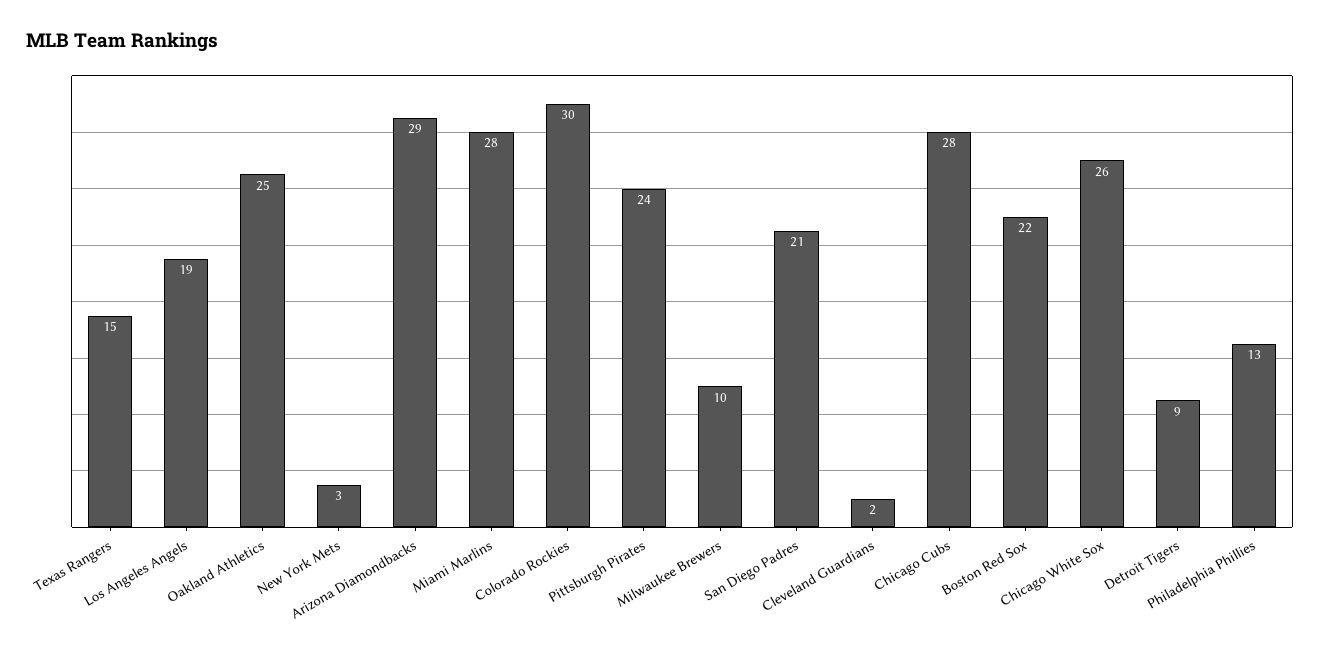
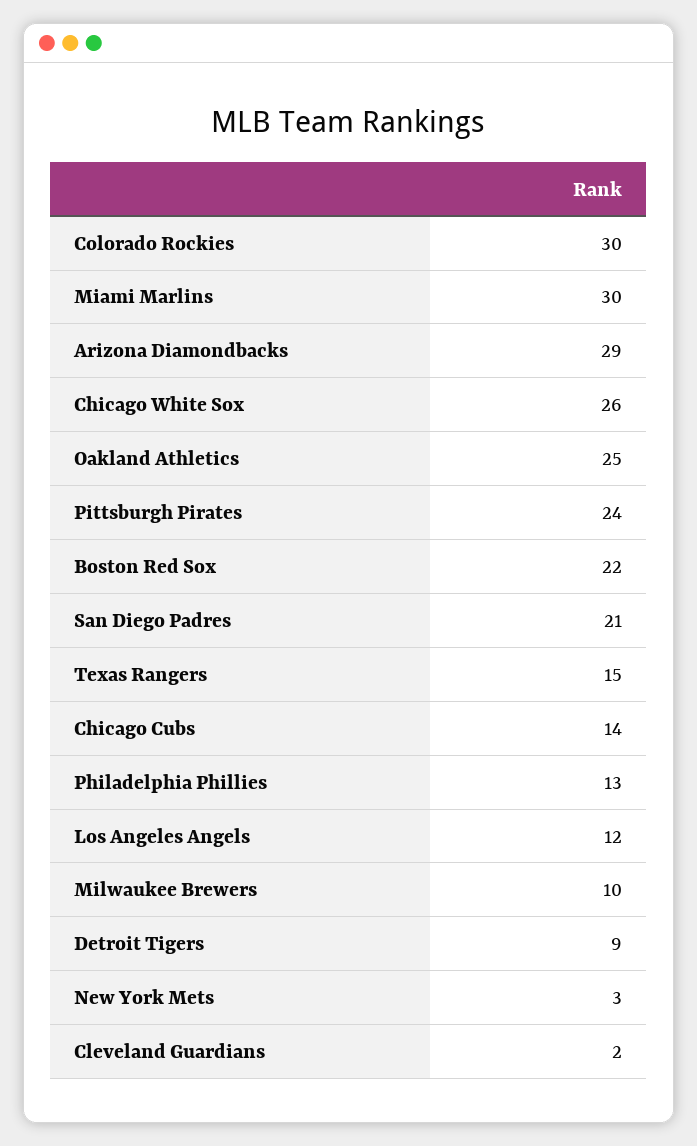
Los Angeles Angels: 19 -> 12
Miami Marlins: 28 -> 30
Chicago Cubs: 28 -> 14

